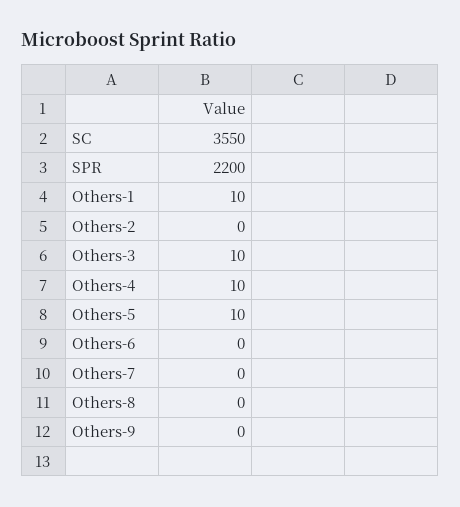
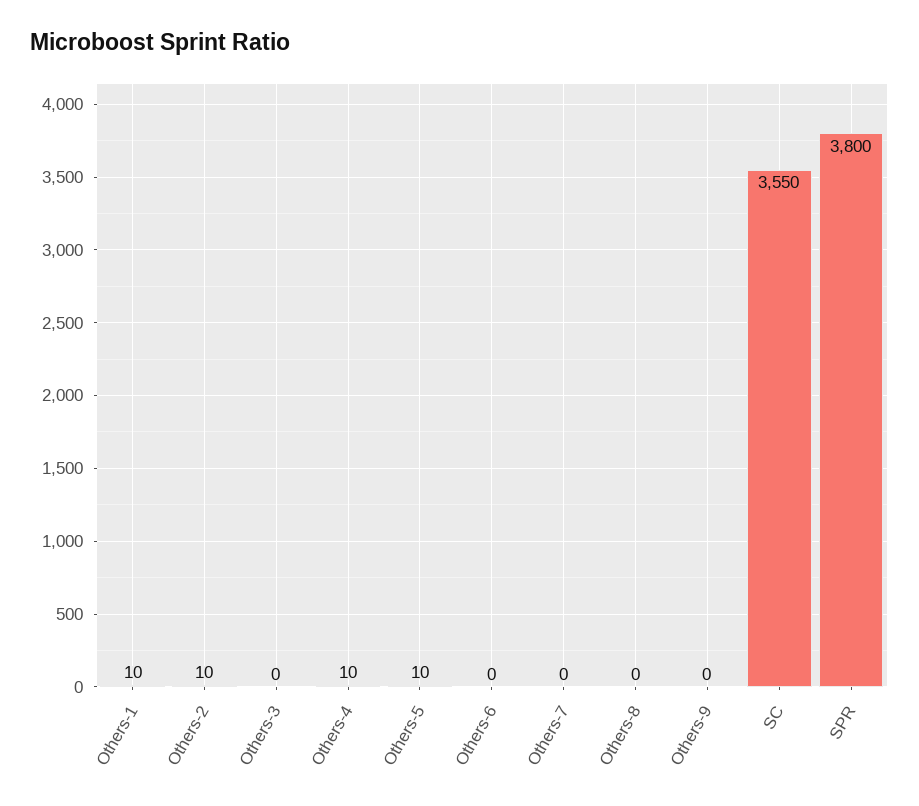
SPR: 2200 -> 3800
Others-2: 0 -> 10
Others-3: 10 -> 0

